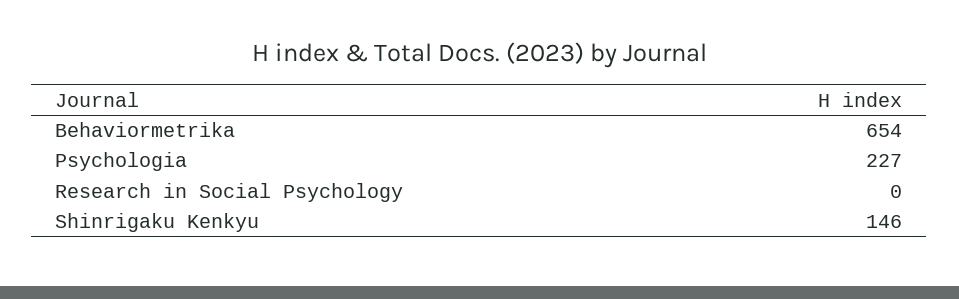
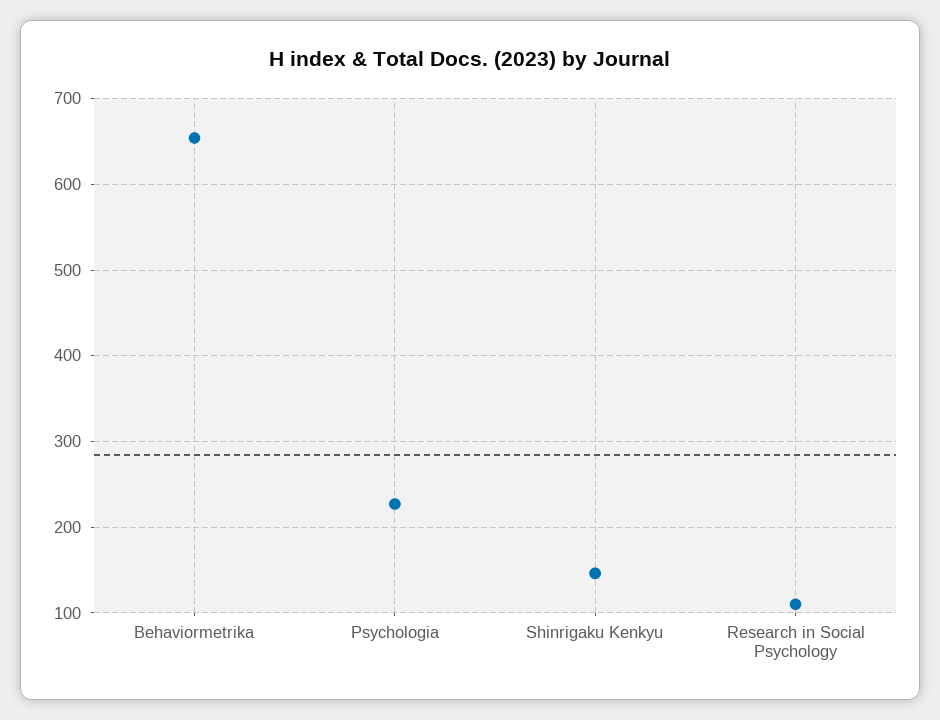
Research in Social Psychology: 0 -> 110

